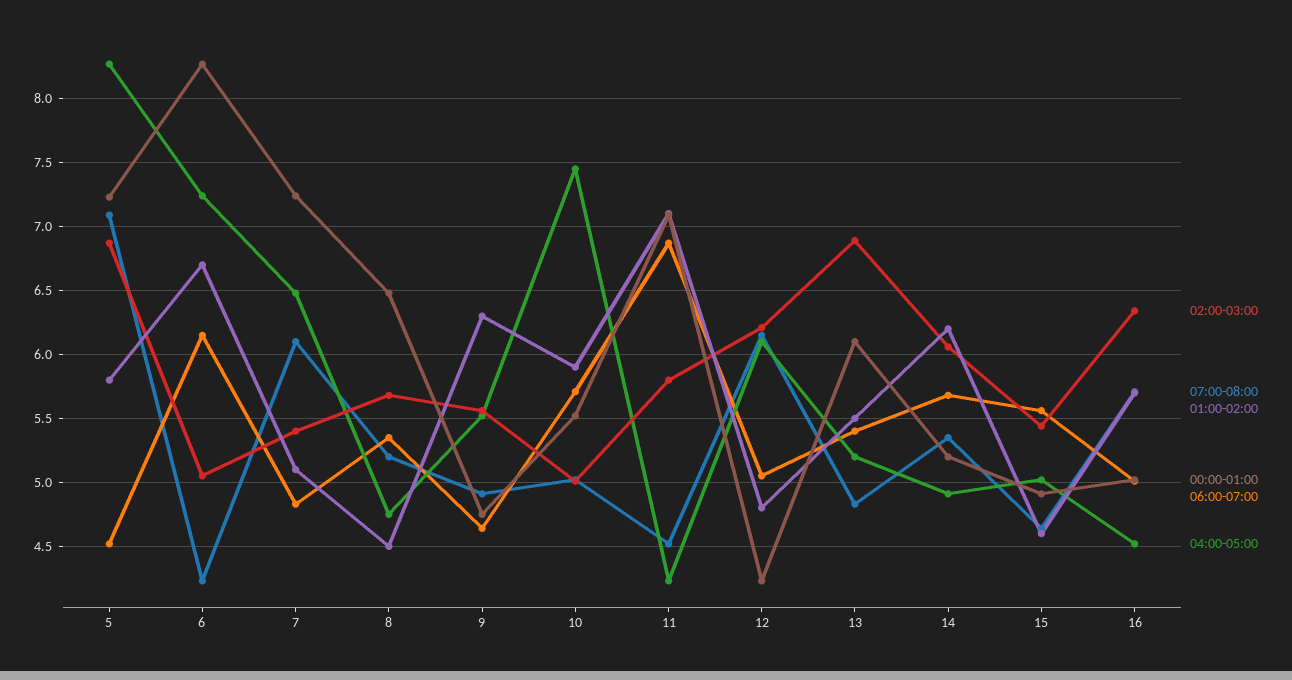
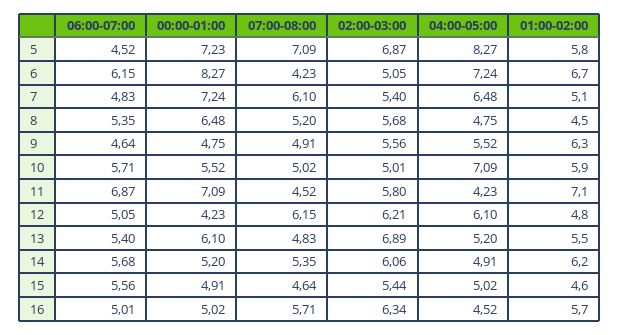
04:00-05:00, 10: 7.45 -> 7.09

